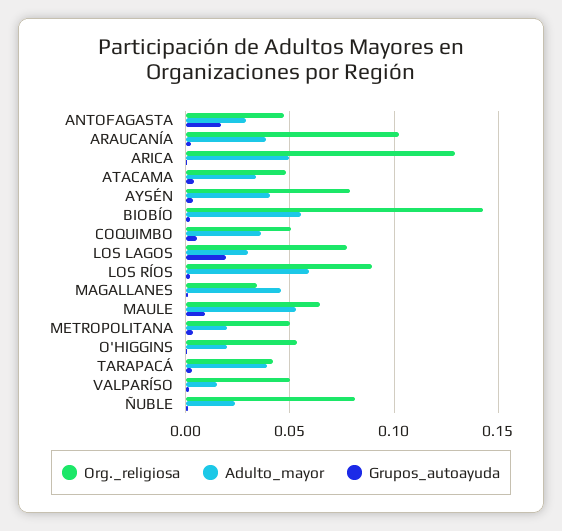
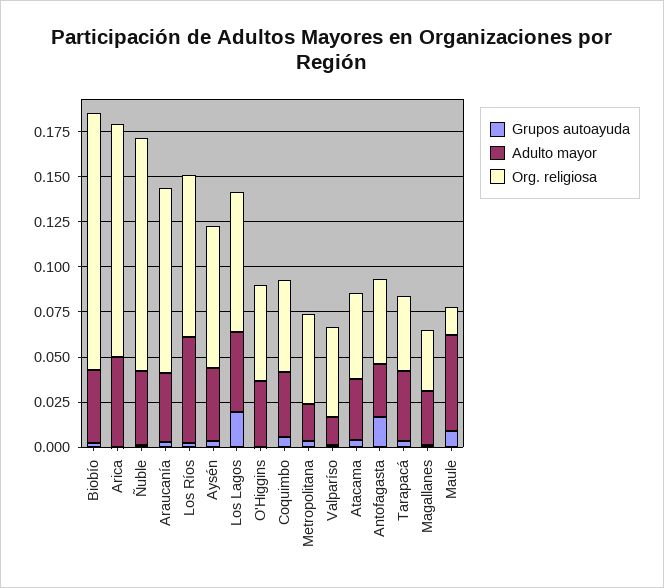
Adulto_mayor, BIOBÍO: 0.055 -> 0.04
Adulto_mayor, LOS LAGOS: 0.03 -> 0.045
Adulto_mayor, MAGALLANES: 0.045 -> 0.03
Org._religiosa, MAULE: 0.065 -> 0.015
Adulto_mayor, O'HIGGINS: 0.02 -> 0.035
Org._religiosa, ÑUBLE: 0.08 -> 0.13
Adulto_mayor, ÑUBLE: 0.025 -> 0.04

